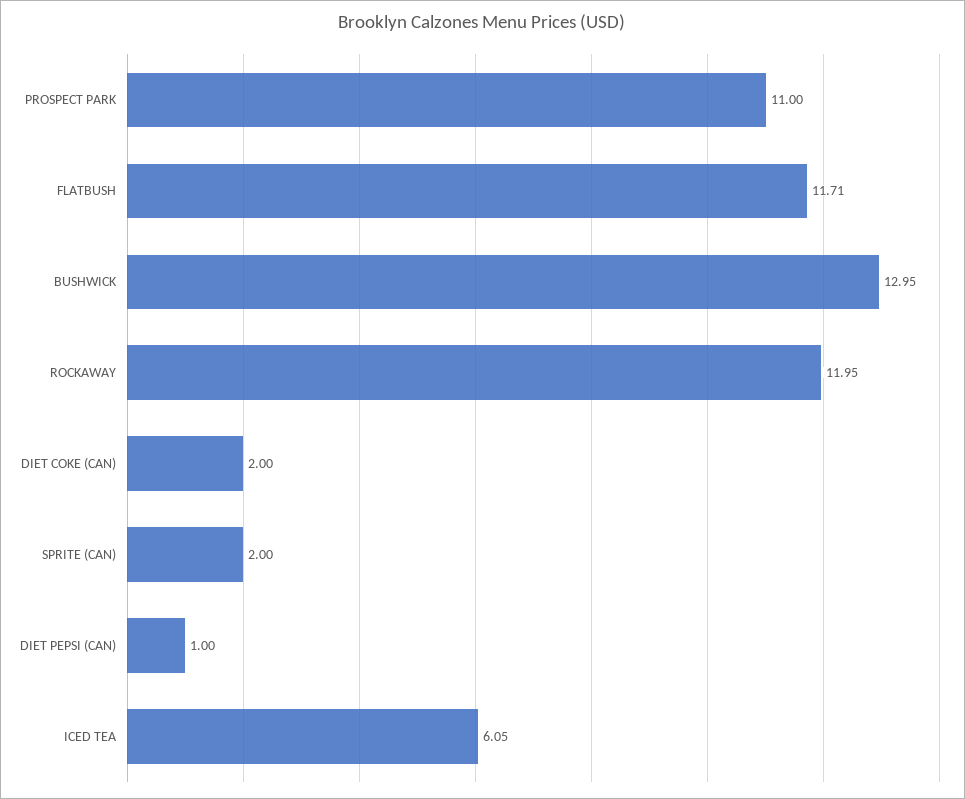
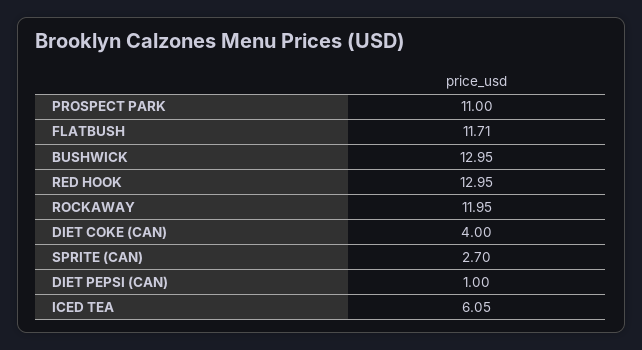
DIET COKE (CAN): 2 -> 4
SPRITE (CAN): 2 -> 2.7
RED HOOK: none -> 12.95

